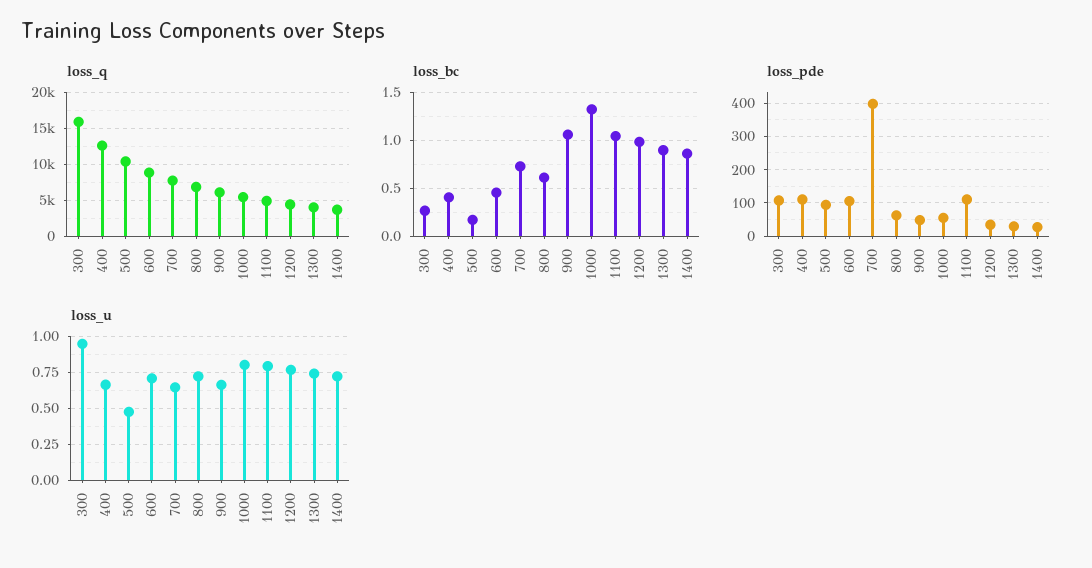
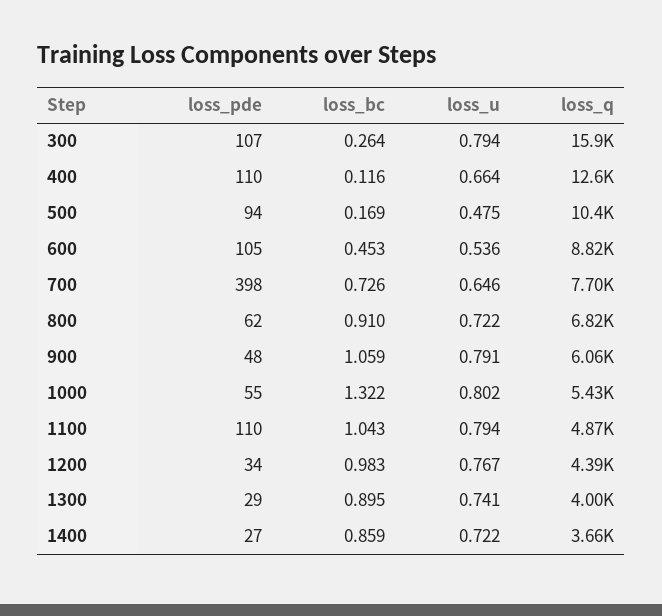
loss_bc, 400: 0.4 -> 0.116
loss_bc, 800: 0.6 -> 0.91
loss_u, 300: 0.95 -> 0.794
loss_u, 600: 0.7 -> 0.536
loss_u, 900: 0.65 -> 0.791

